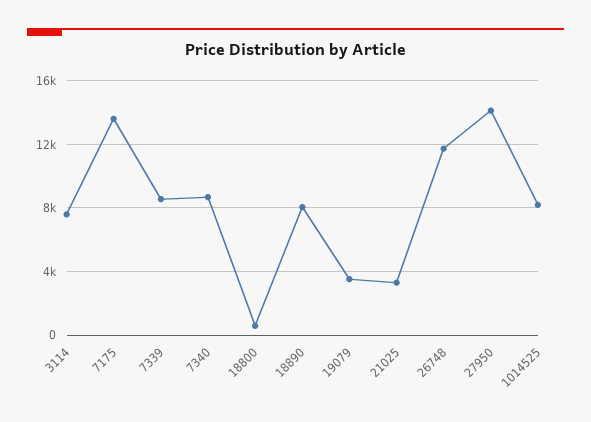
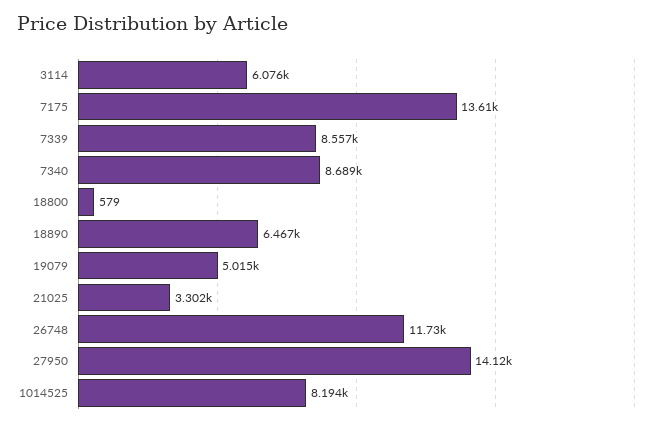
3114: 7500 -> 6076
18890: 8000 -> 6467
19079: 3500 -> 5015

